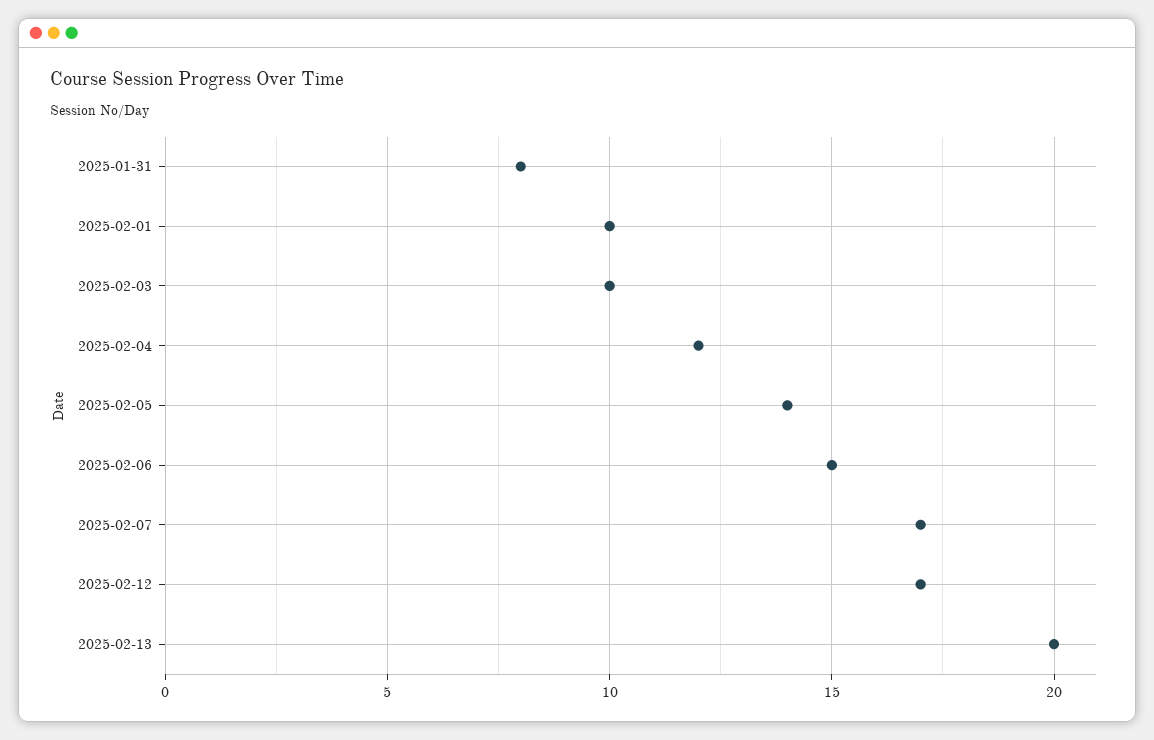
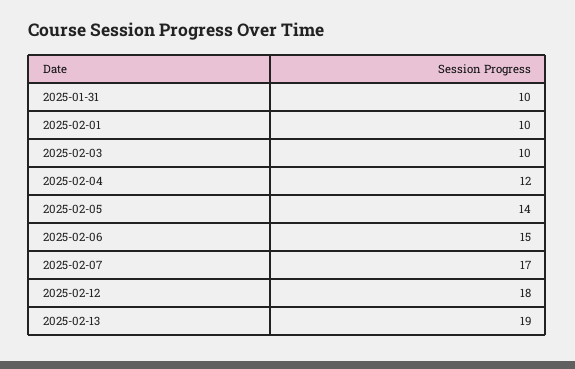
2025-01-31: 8 -> 10
2025-02-12: 17 -> 18
2025-02-13: 20 -> 19

